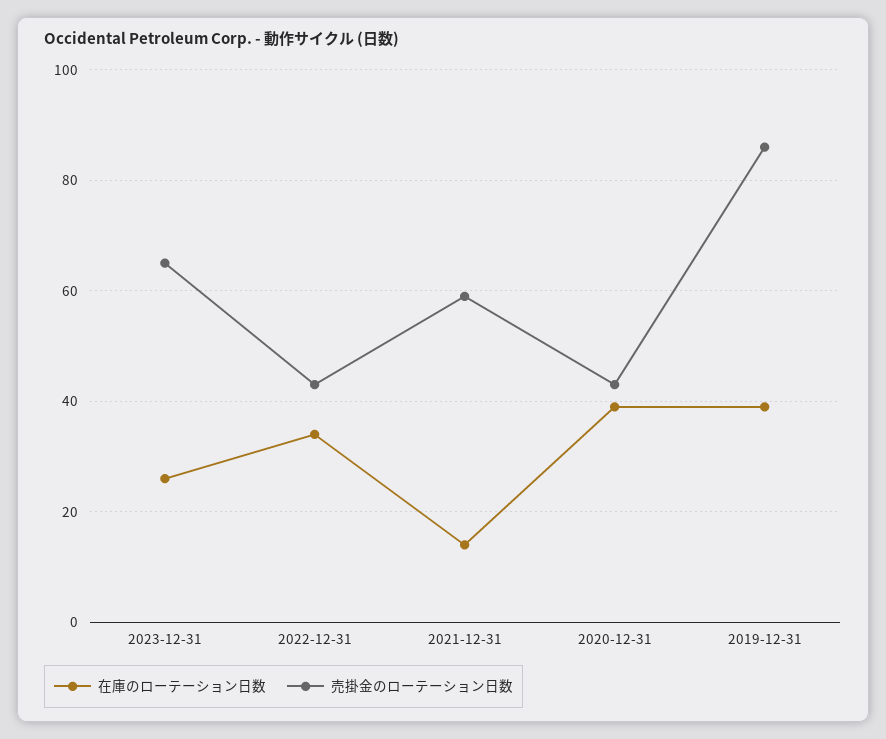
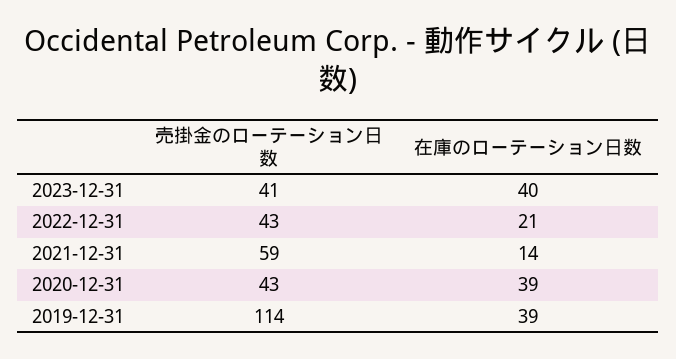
在庫のローテーション日数, 2023-12-31: 25 -> 40
売掛金のローテーション日数, 2023-12-31: 65 -> 41
在庫のローテーション日数, 2022-12-31: 35 -> 21
売掛金のローテーション日数, 2019-12-31: 85 -> 114

